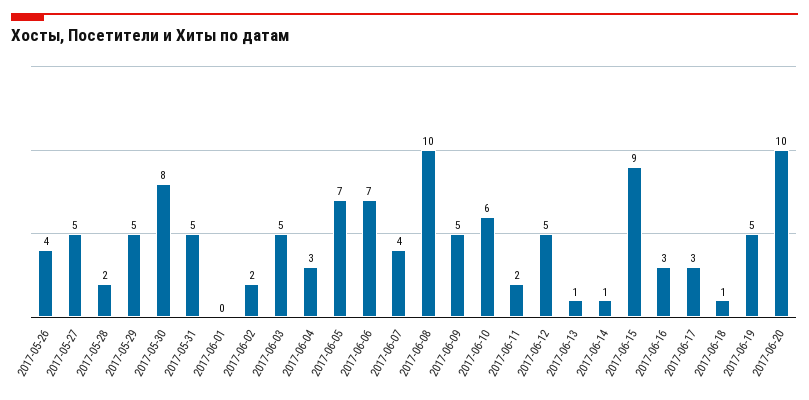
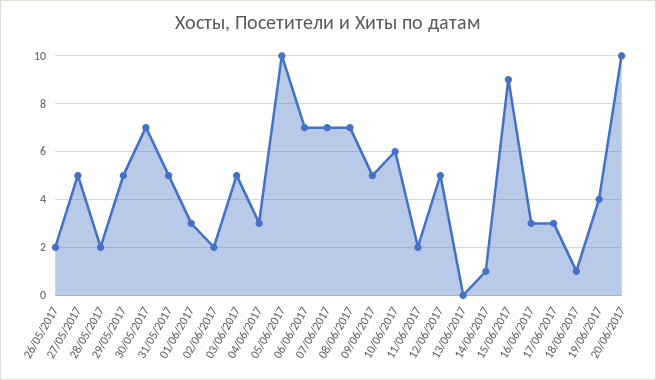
2017-05-26: 4 -> 2
2017-05-30: 8 -> 7
2017-06-01: 0 -> 3
2017-06-05: 7 -> 10
2017-06-07: 4 -> 7
2017-06-08: 10 -> 7
2017-06-13: 1 -> 0
2017-06-19: 5 -> 4

